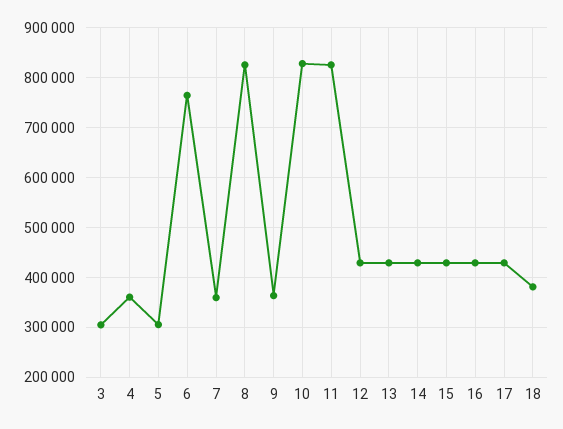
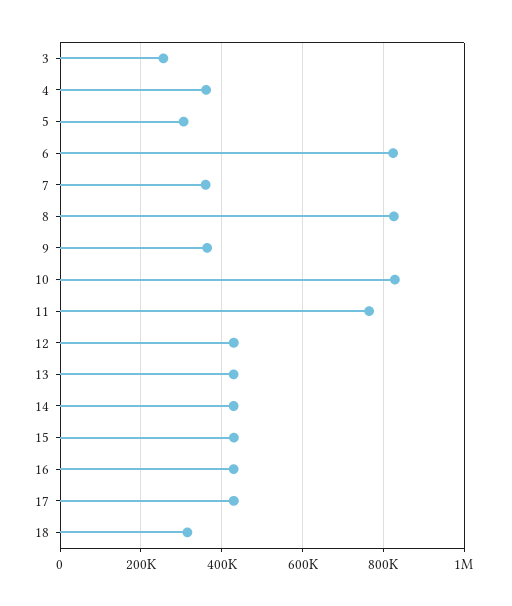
3: 300000 -> 260000
6: 760000 -> 820000
11: 820000 -> 760000
18: 380000 -> 320000

